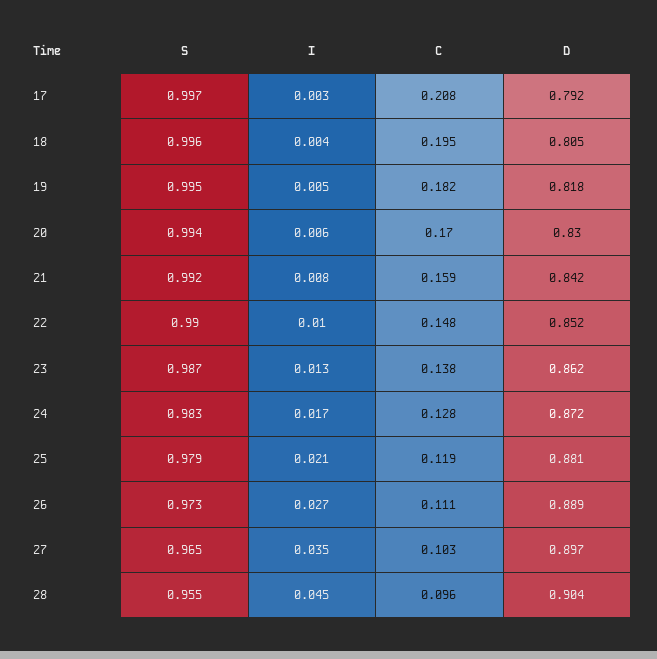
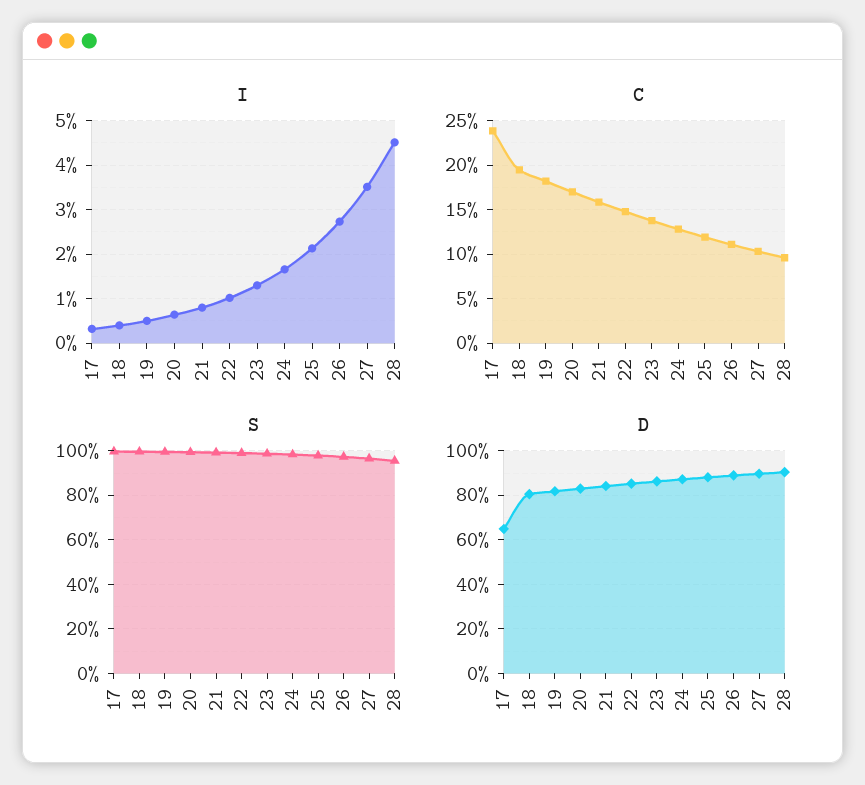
C, 17: 0.208 -> 0.24
D, 17: 0.792 -> 0.65

